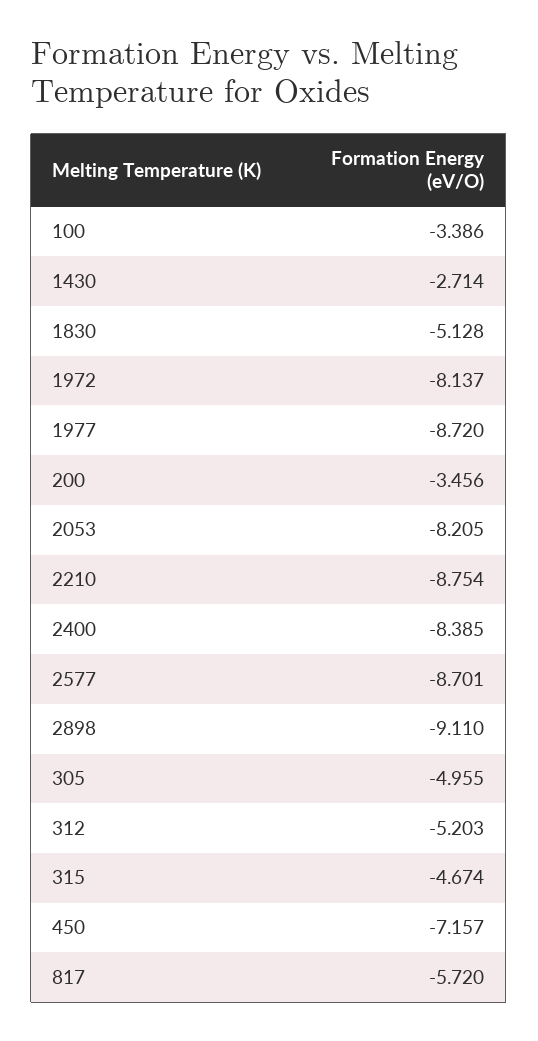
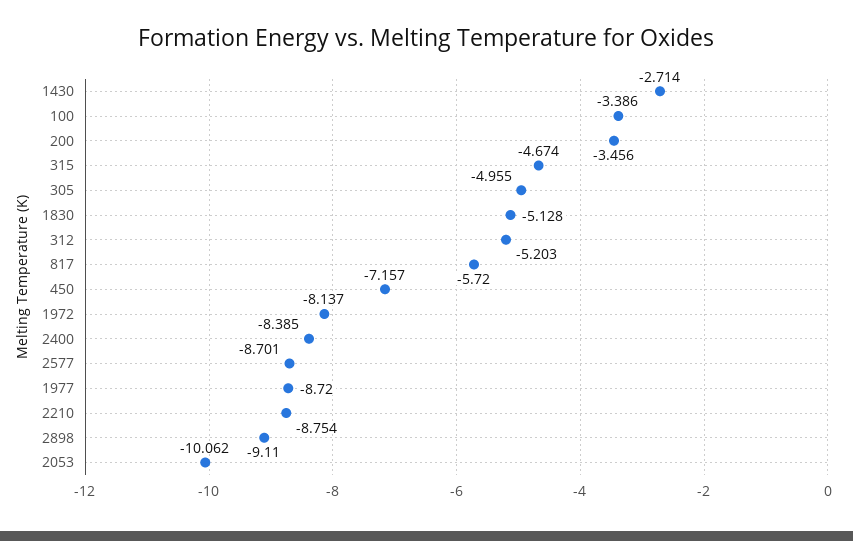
2053: -8.205 -> -10.062

